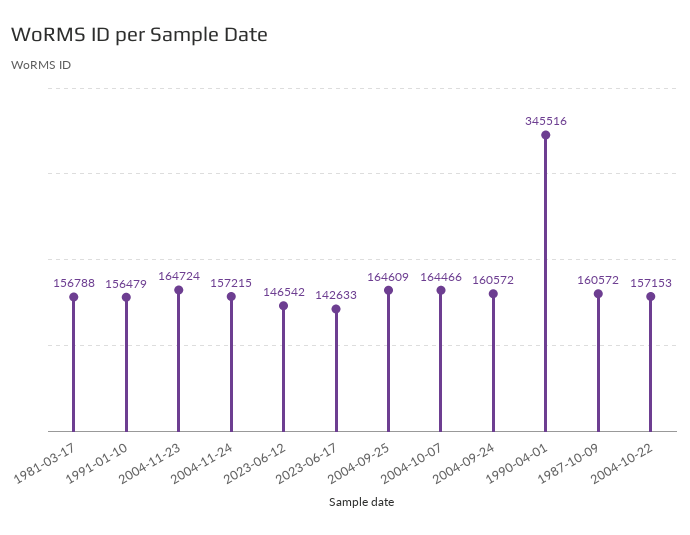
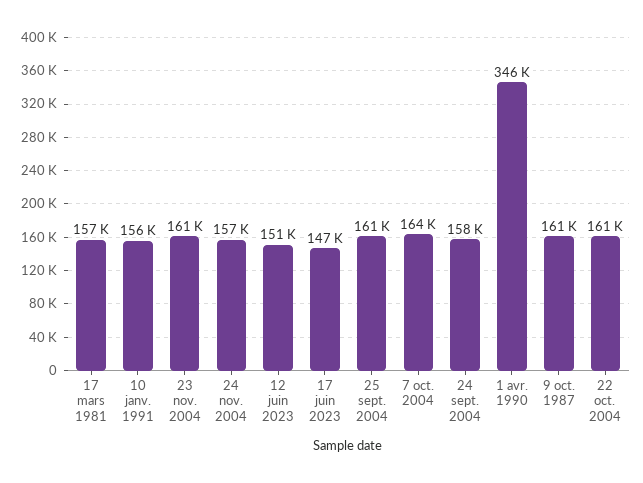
2004-11-23: 164724 -> 161000
2023-06-12: 146542 -> 151000
2023-06-17: 142633 -> 147000
2004-09-25: 164609 -> 161000
2004-09-24: 160572 -> 158000
2004-10-22: 157153 -> 161000

